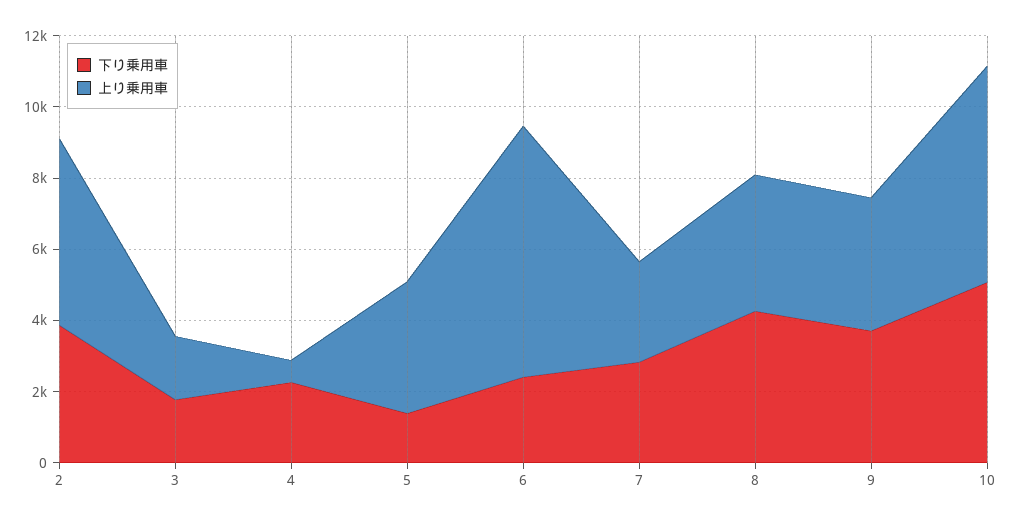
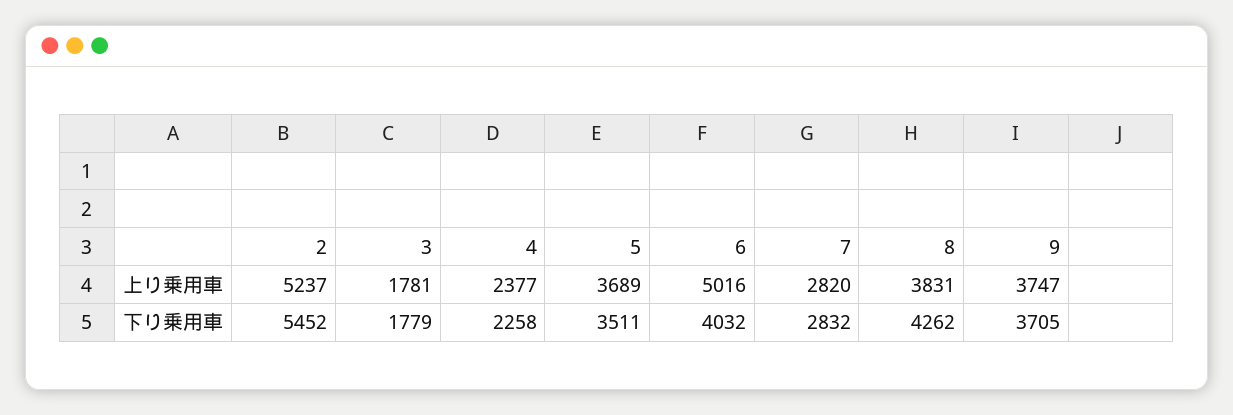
下り乗用車, 2: 4000 -> 5452
上り乗用車, 4: 500 -> 2377
下り乗用車, 5: 1500 -> 3511
下り乗用車, 6: 2500 -> 4032
上り乗用車, 6: 7000 -> 5016
下り乗用車, 10: 5000 -> none
上り乗用車, 10: 6000 -> none

